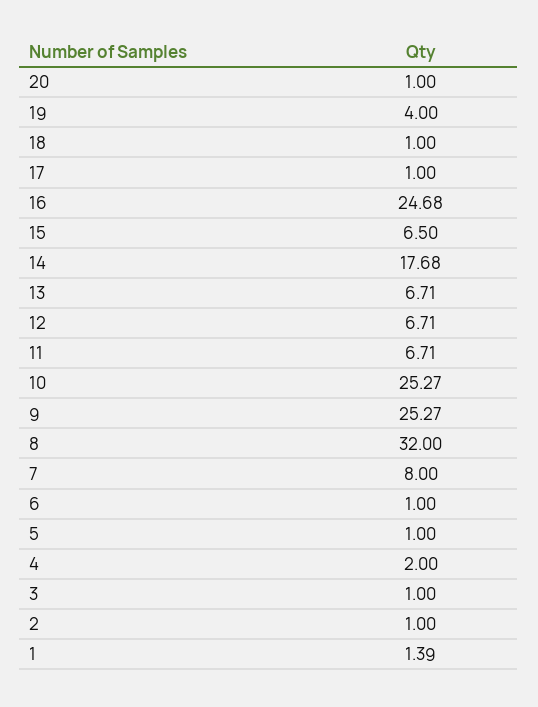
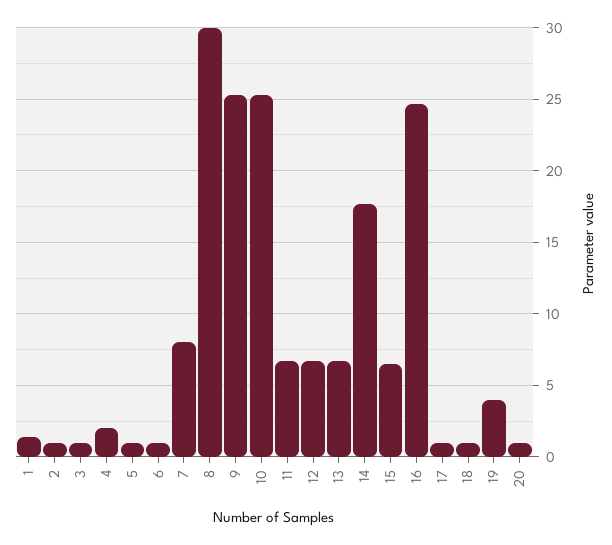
8: 32 -> 30

